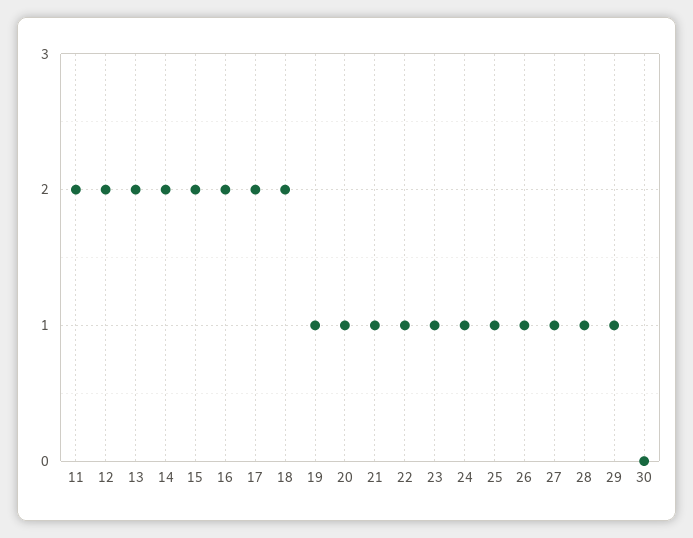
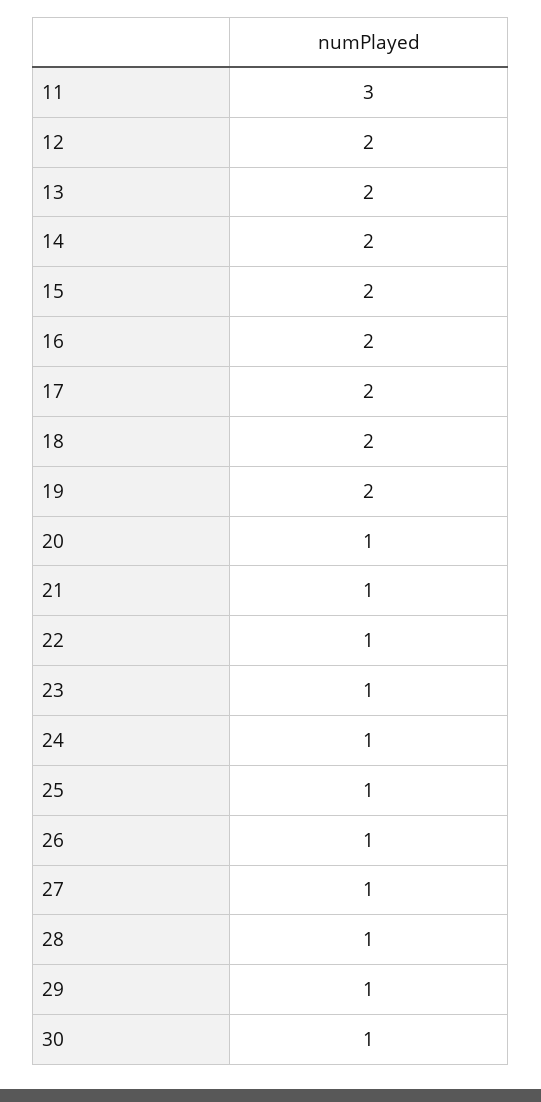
11: 2 -> 3
19: 1 -> 2
30: 0 -> 1

